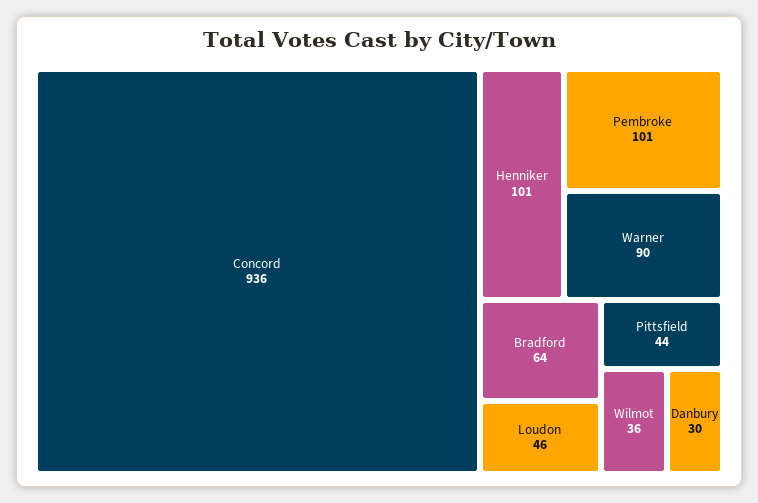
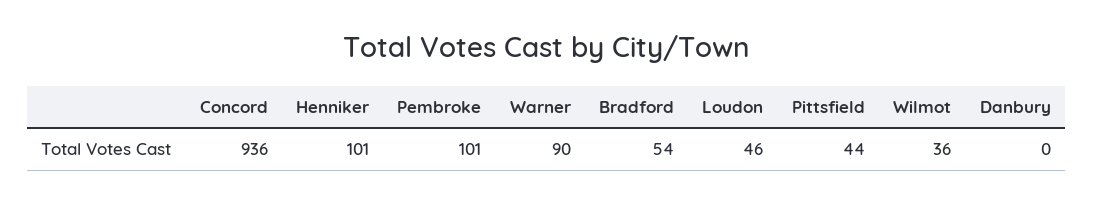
Bradford: 64 -> 54
Danbury: 30 -> 0

